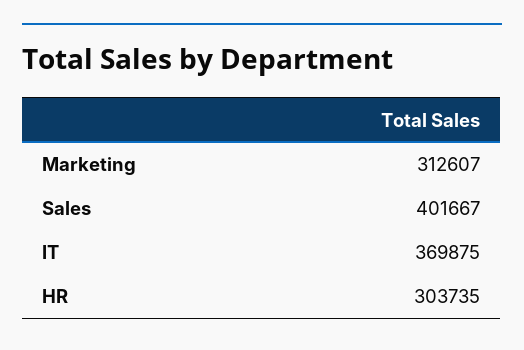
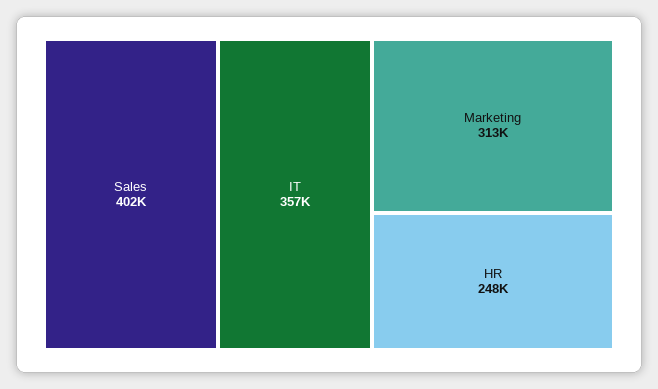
IT: 369875 -> 357000
HR: 303735 -> 248000

